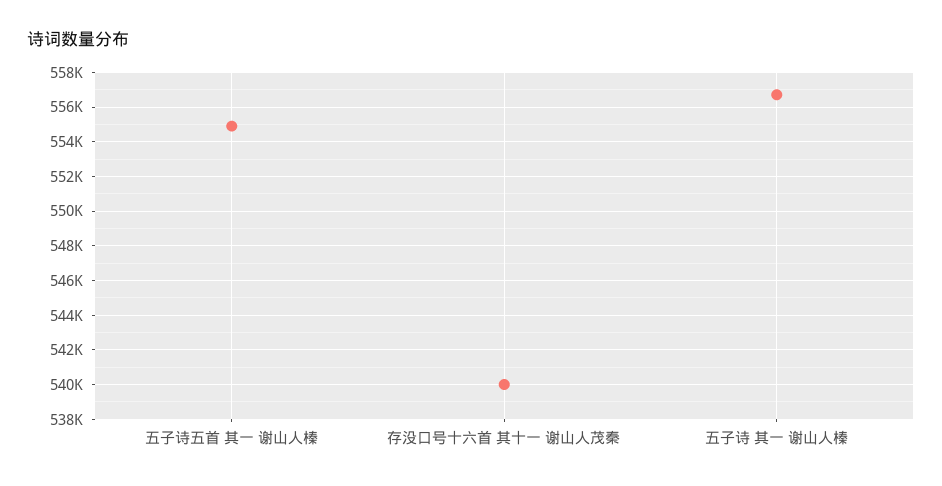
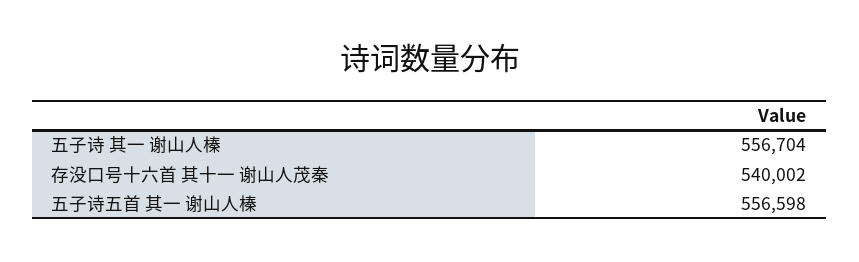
五子诗五首 其一 谢山人榛: 555000 -> 556598

